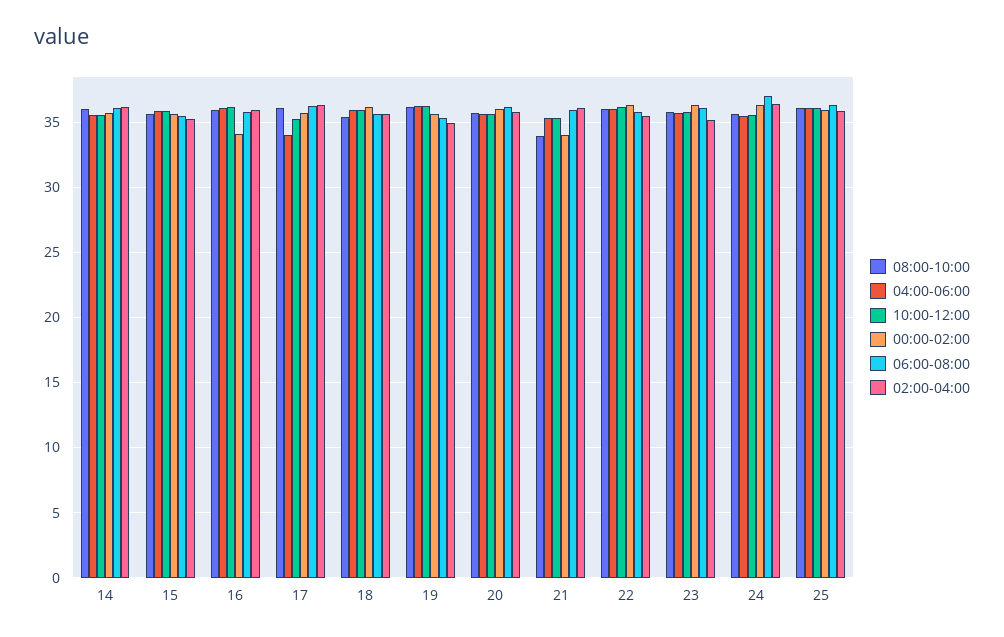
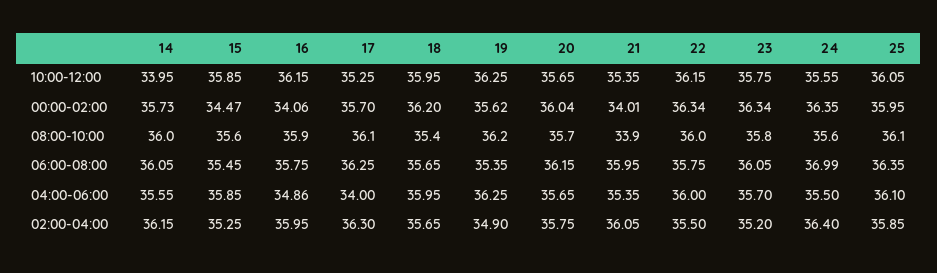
10:00-12:00, 14: 35.5 -> 33.95
00:00-02:00, 15: 35.5 -> 34.47
04:00-06:00, 16: 36 -> 34.86

